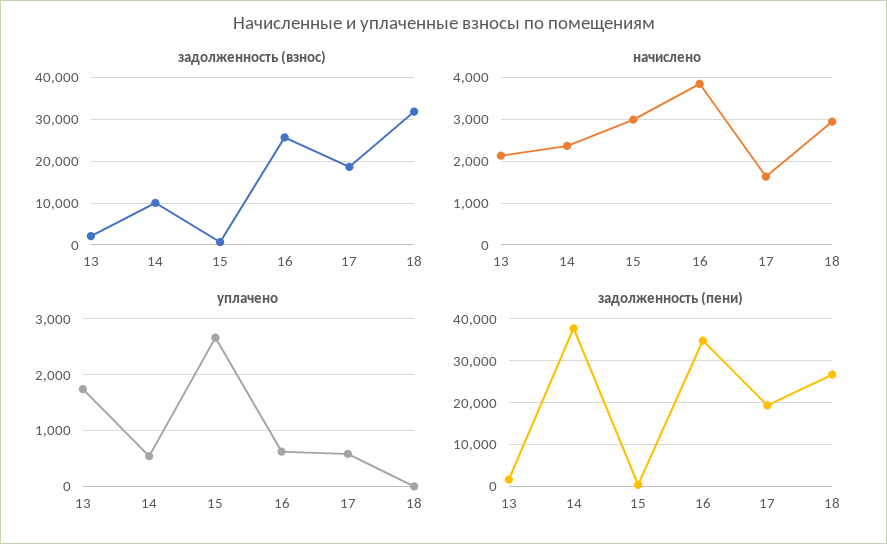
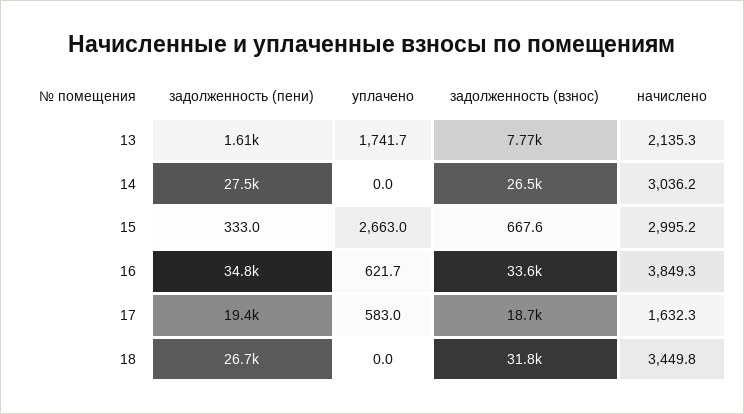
задолженность (взнос), 13: 2000 -> 7770
задолженность (взнос), 14: 10000 -> 26500
задолженность (взнос), 16: 26000 -> 33600
начислено, 14: 2400 -> 3036.2
начислено, 18: 3000 -> 3449.8
уплачено, 14: 600 -> 0
задолженность (пени), 14: 38000 -> 27500

